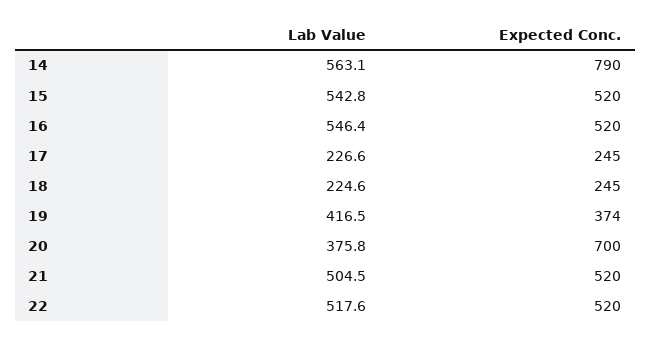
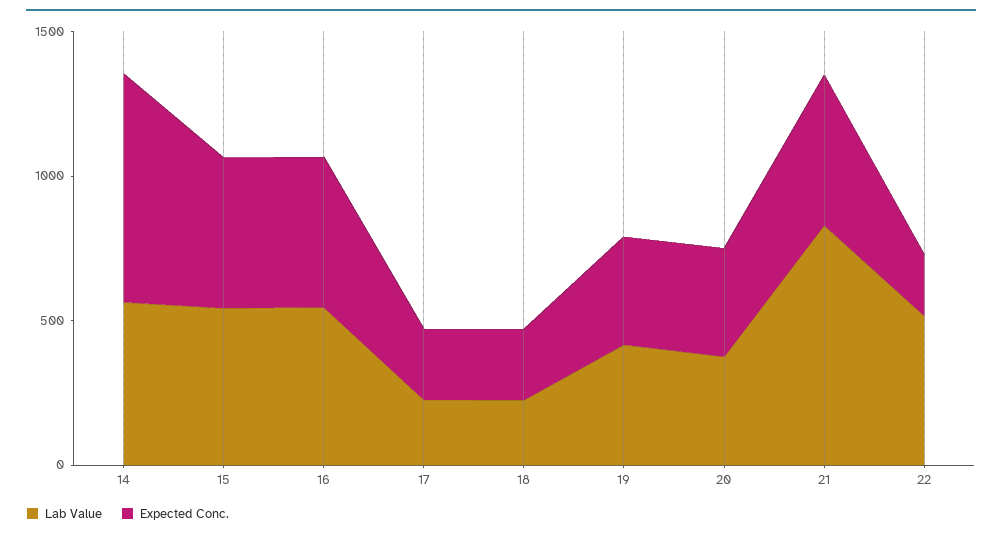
Expected Conc., 20: 700 -> 400
Lab Value, 21: 504.5 -> 800
Expected Conc., 22: 520 -> 200

